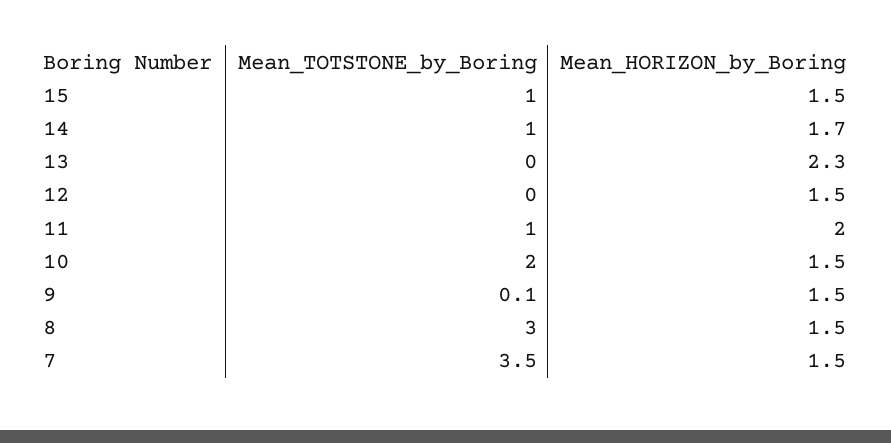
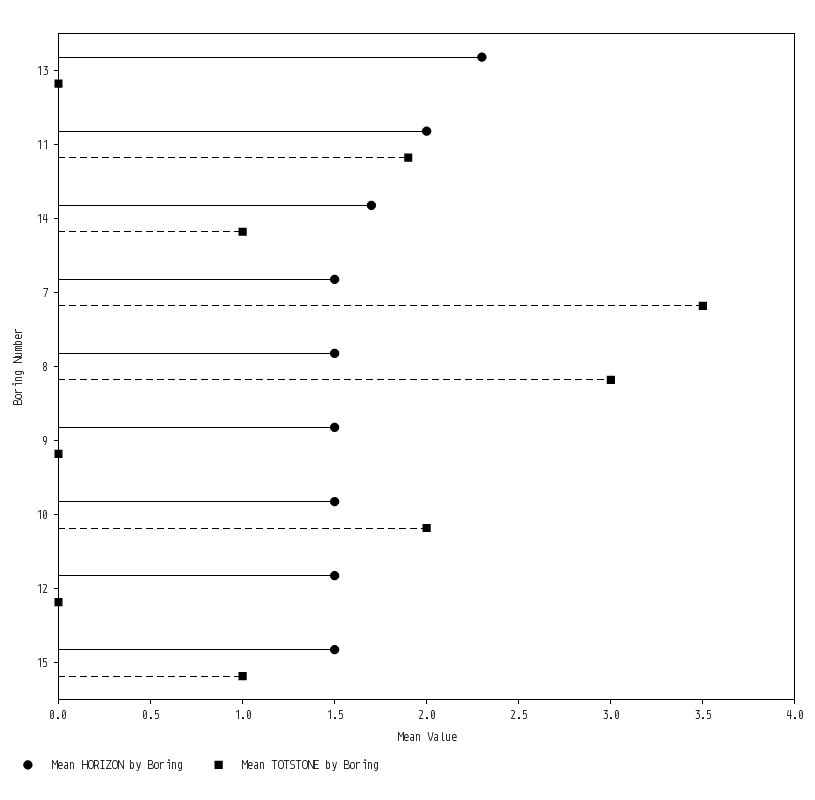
Mean_TOTSTONE_by_Boring, 11: 1 -> 1.9
Mean_TOTSTONE_by_Boring, 9: 0.1 -> 0

